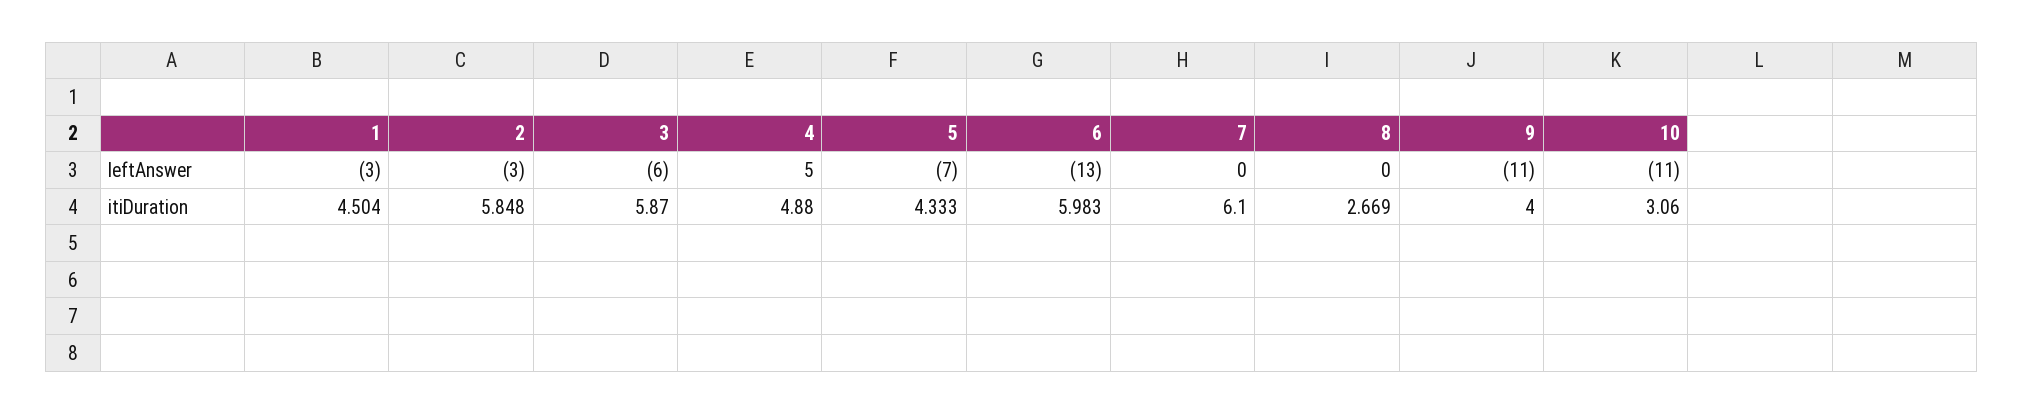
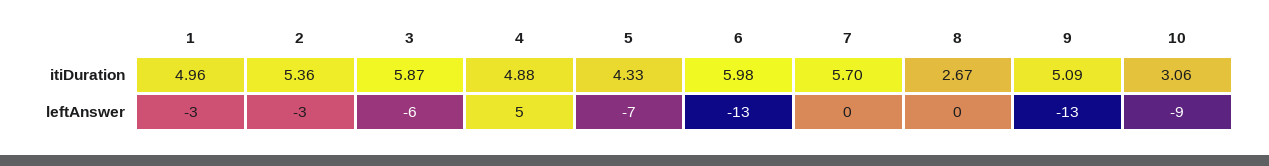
9, leftAnswer: -11 -> -13
10, leftAnswer: -11 -> -9
1, itiDuration: 4.504 -> 4.96
2, itiDuration: 5.848 -> 5.36
7, itiDuration: 6.1 -> 5.7
9, itiDuration: 4 -> 5.09

